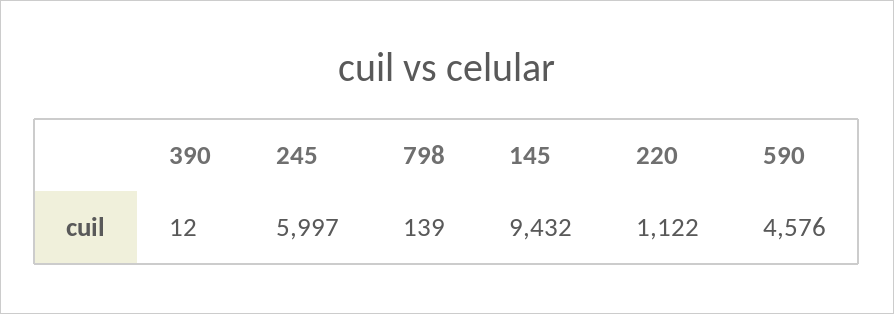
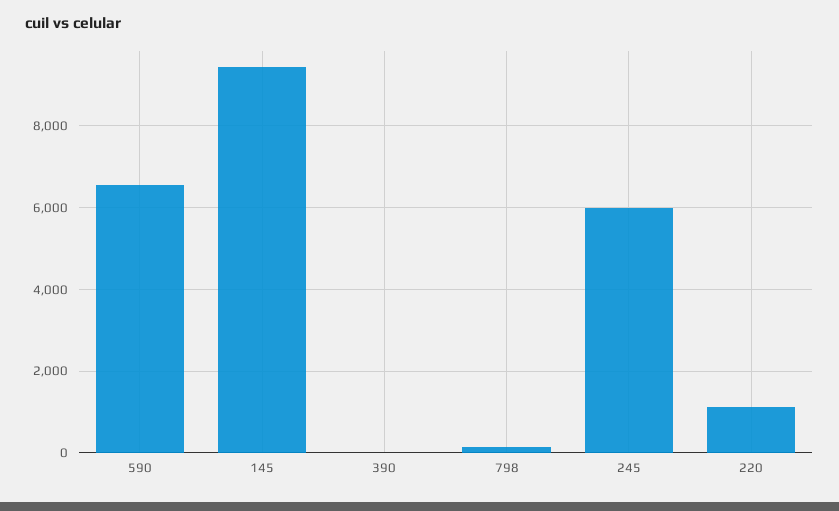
590: 4576 -> 6600

